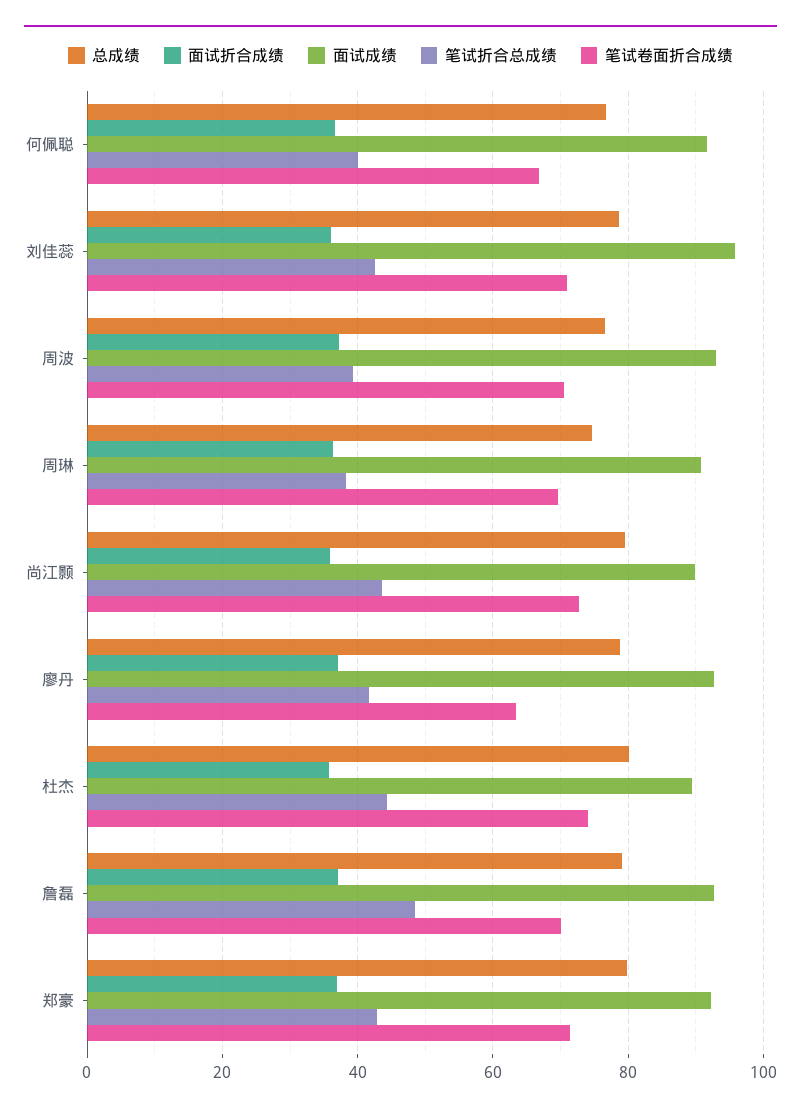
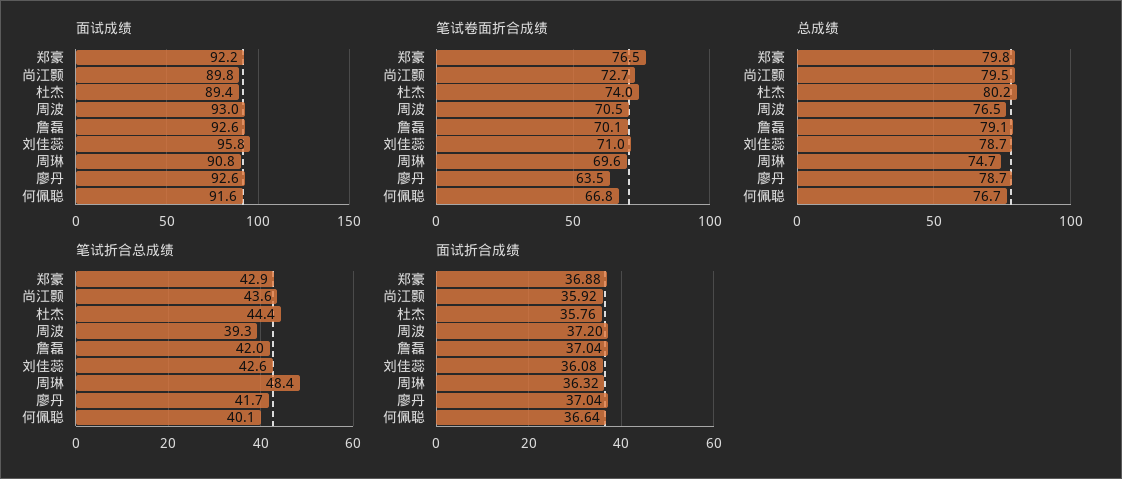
笔试折合总成绩, 周琳: 38 -> 48.4
笔试折合总成绩, 詹磊: 48 -> 42
笔试卷面折合成绩, 郑豪: 72 -> 76.5

